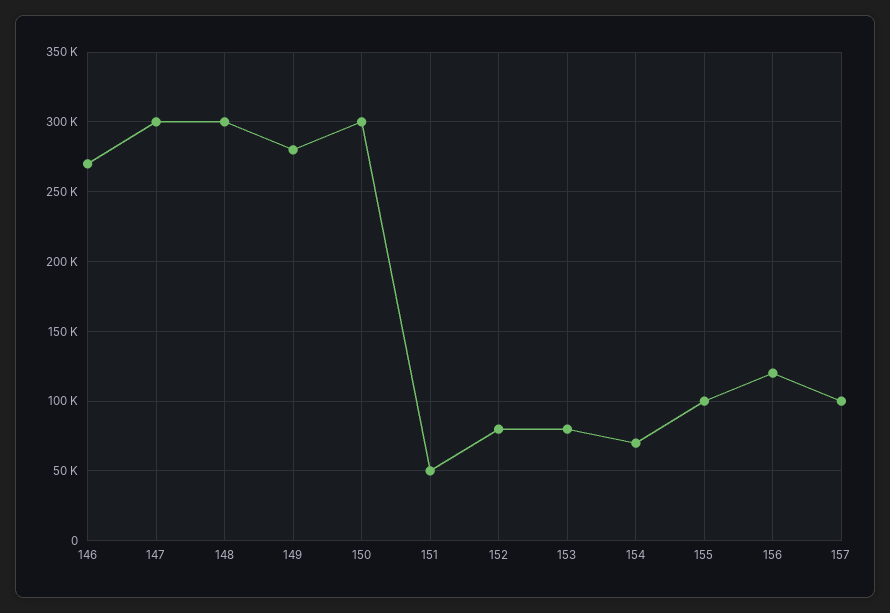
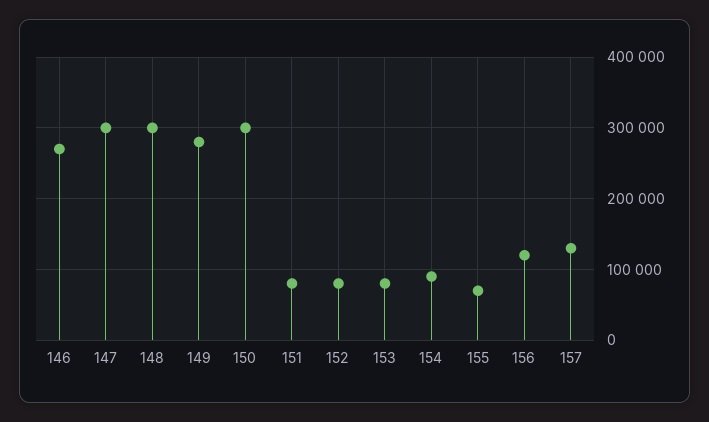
151: 50000 -> 80000
154: 70000 -> 90000
155: 100000 -> 70000
157: 100000 -> 130000

